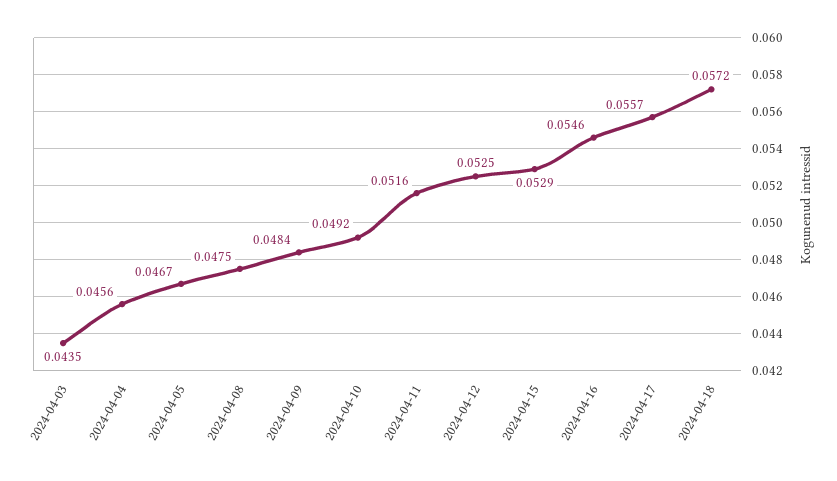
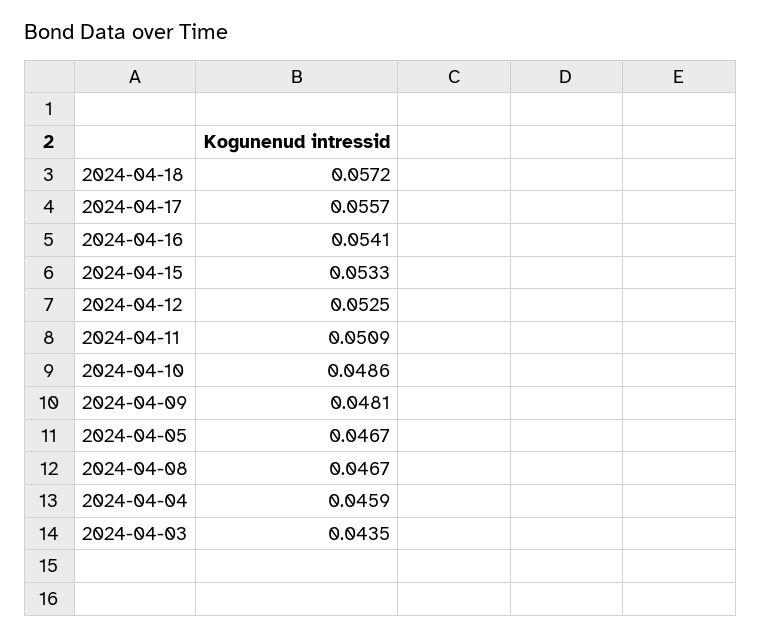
2024-04-04: 0.0456 -> 0.0459
2024-04-08: 0.0475 -> 0.0467
2024-04-09: 0.0484 -> 0.0481
2024-04-10: 0.0492 -> 0.0486
2024-04-11: 0.0516 -> 0.0509
2024-04-15: 0.0529 -> 0.0533
2024-04-16: 0.0546 -> 0.0541

